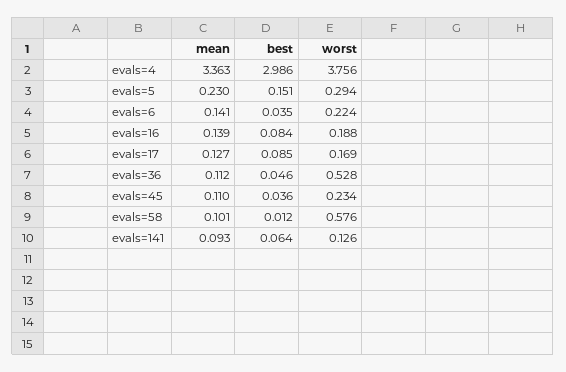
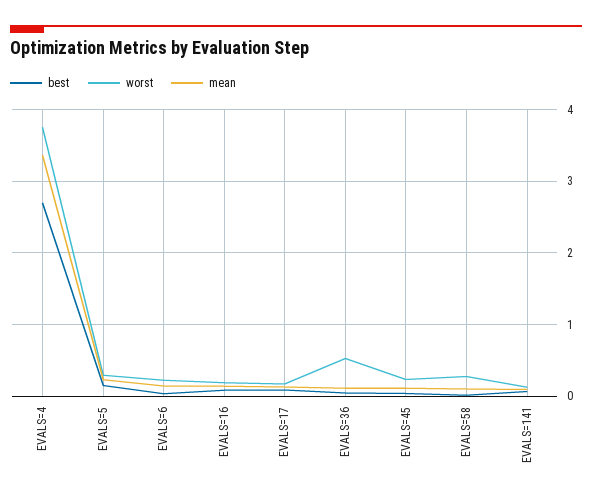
best, evals=4: 2.986 -> 2.7
worst, evals=58: 0.576 -> 0.3

